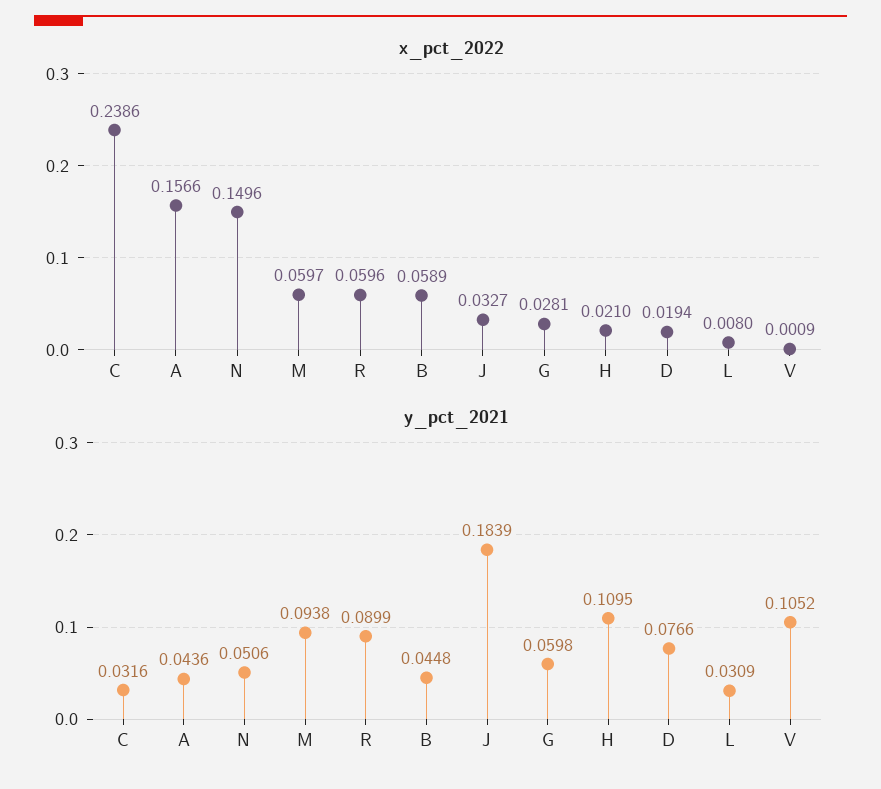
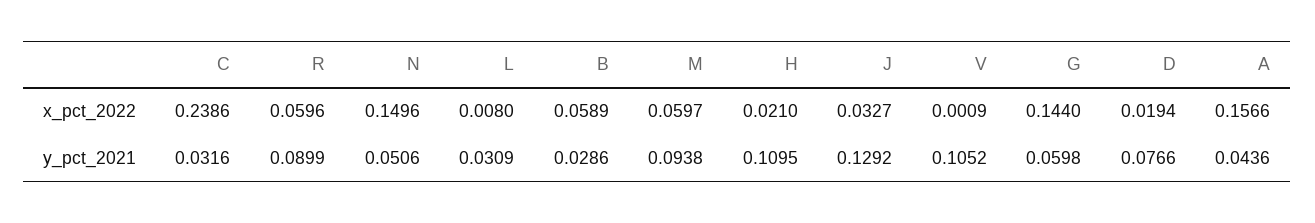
x_pct_2022, G: 0.0281 -> 0.144
y_pct_2021, B: 0.0448 -> 0.0286
y_pct_2021, J: 0.1839 -> 0.1292

